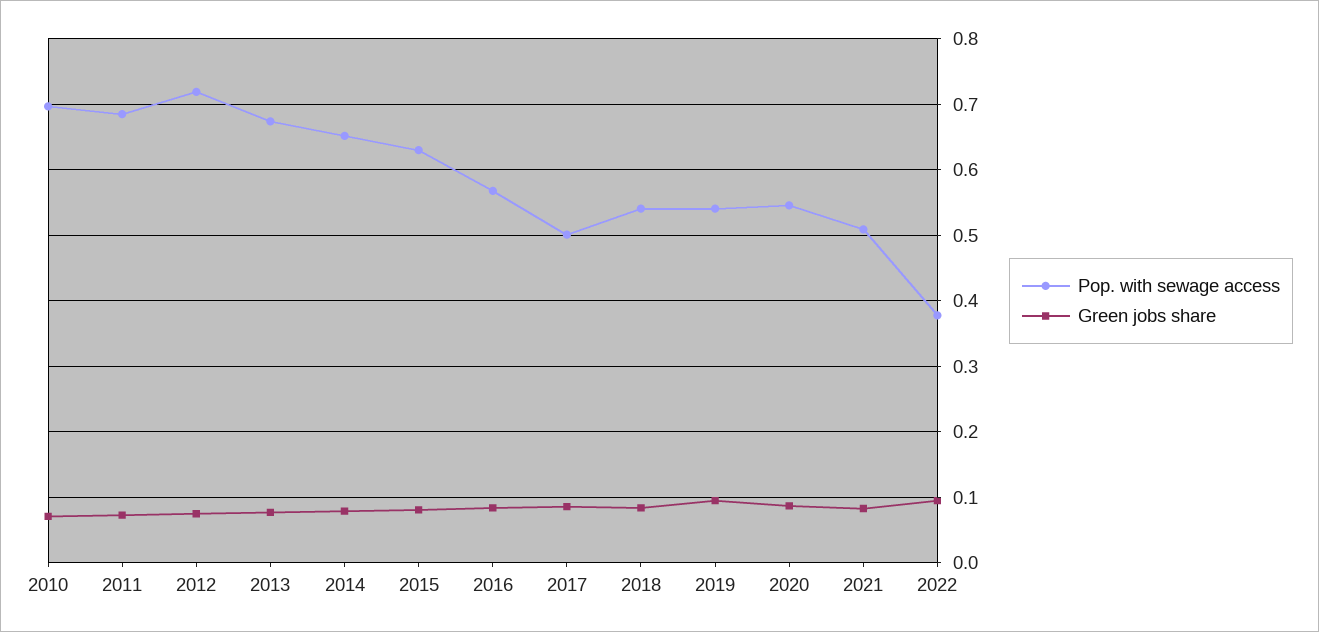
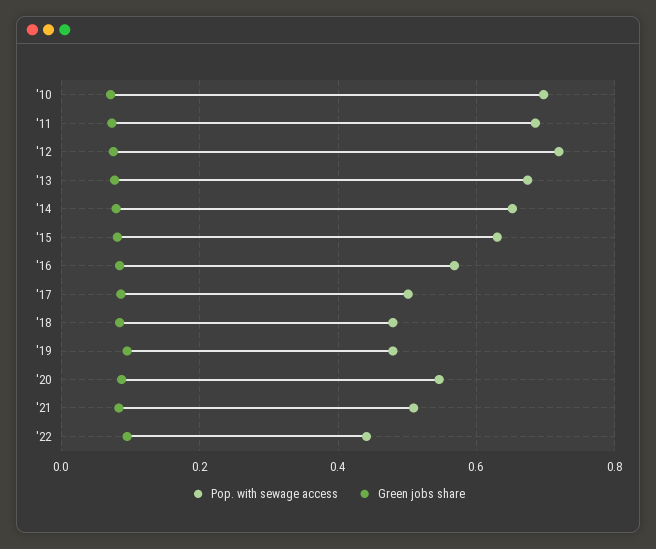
Pop. with sewage access, 2018: 0.54 -> 0.48
Pop. with sewage access, 2019: 0.54 -> 0.48
Pop. with sewage access, 2022: 0.38 -> 0.44

